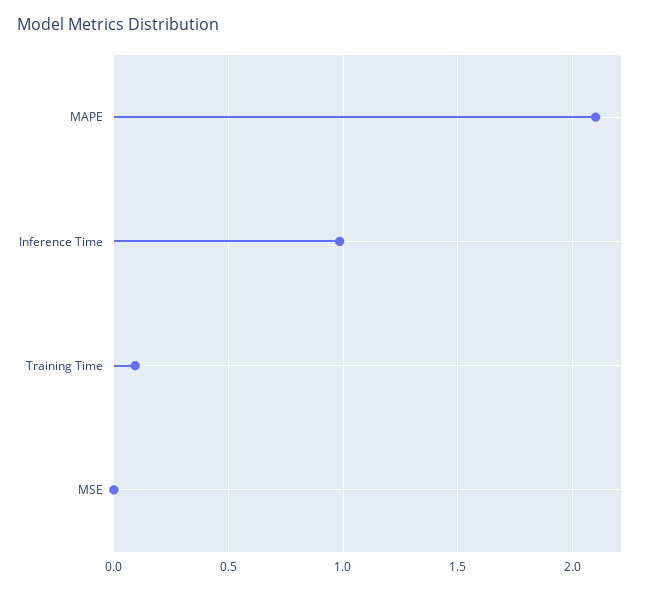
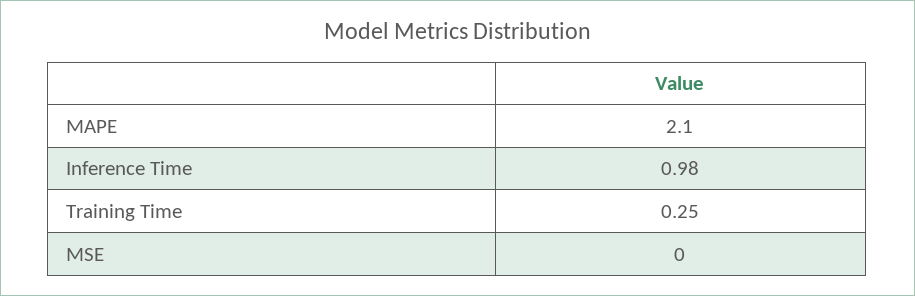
Training Time: 0.1 -> 0.25

